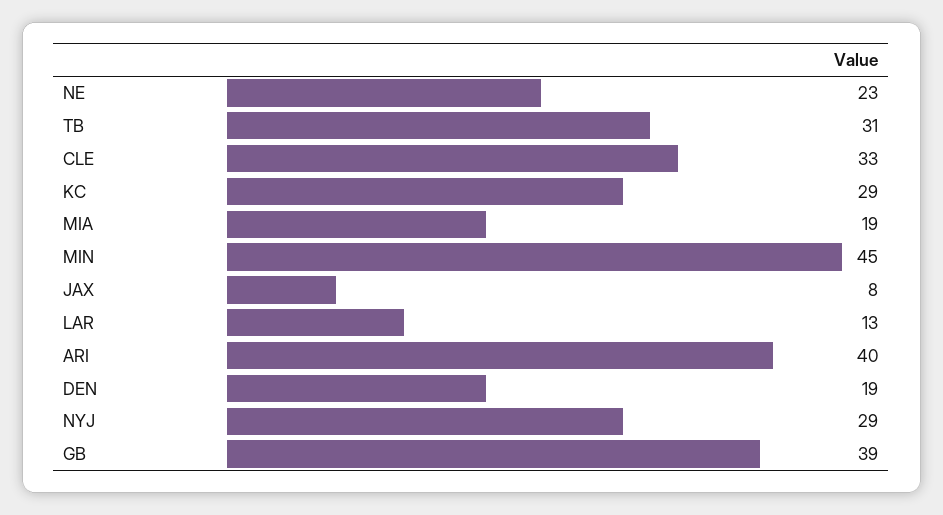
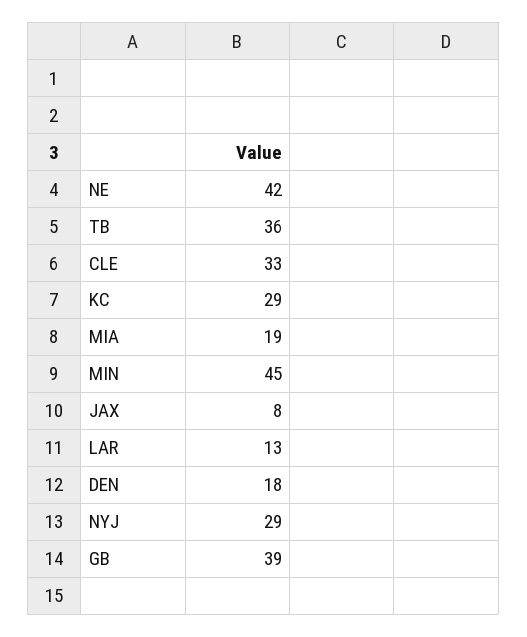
NE: 23 -> 42
TB: 31 -> 36
ARI: 40 -> none
DEN: 19 -> 18

